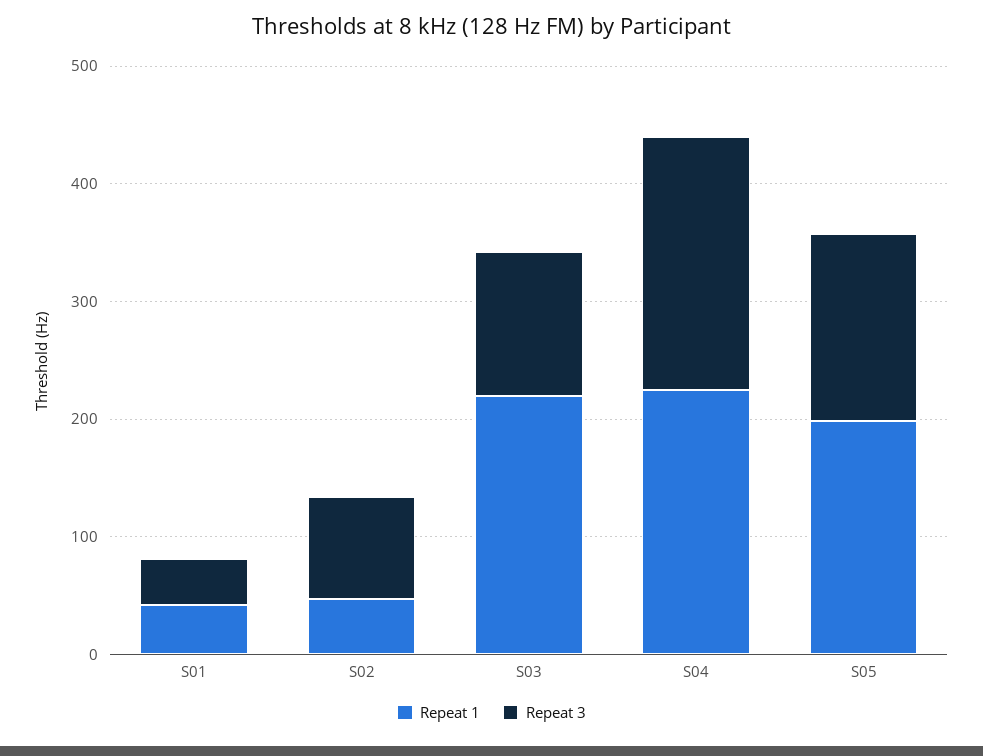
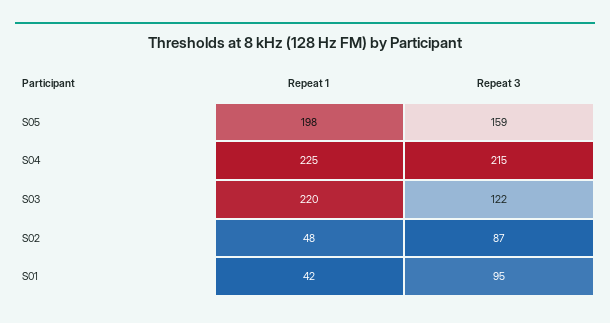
Repeat 3, S01: 40 -> 95

